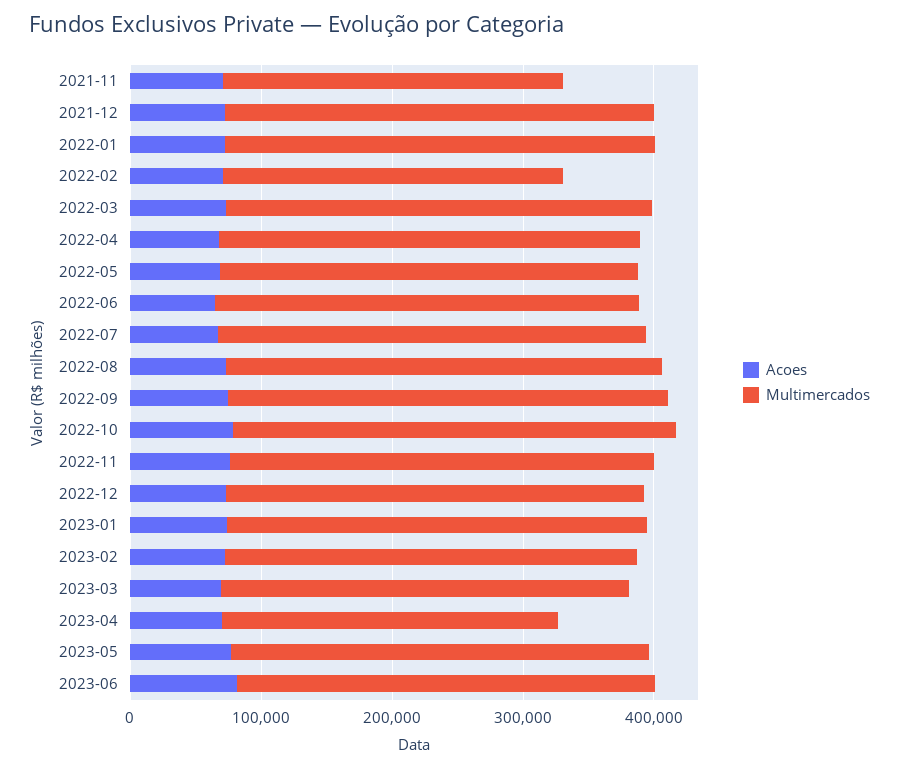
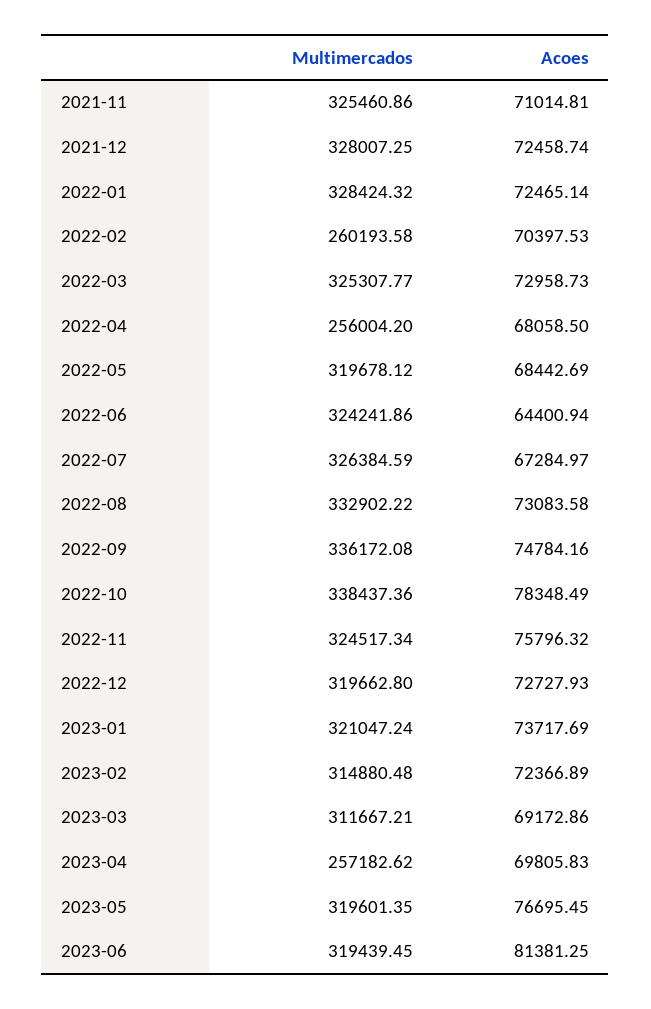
Multimercados, 2021-11: 260000 -> 325460.86
Multimercados, 2022-04: 320000 -> 256004.2

